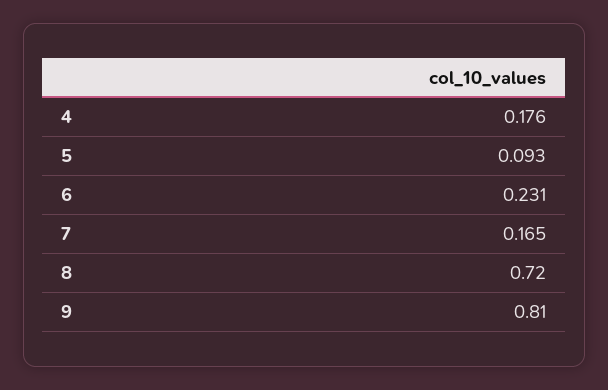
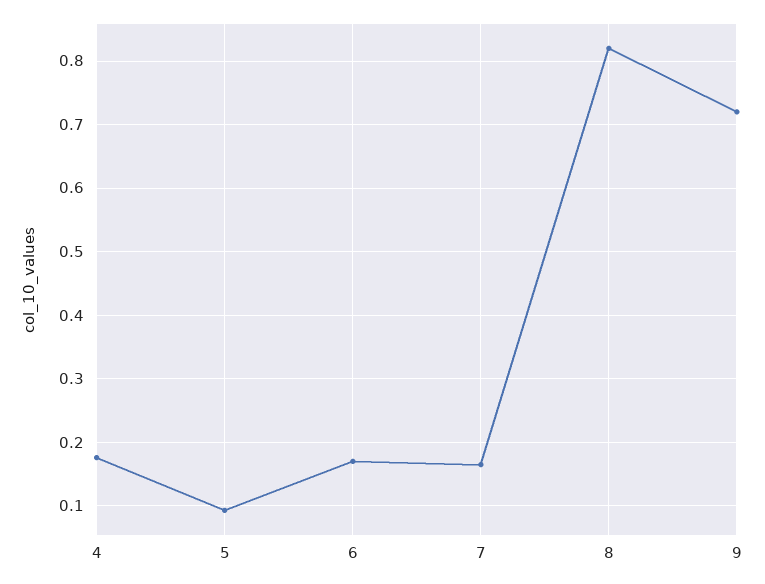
6: 0.231 -> 0.17
8: 0.72 -> 0.82
9: 0.81 -> 0.72

